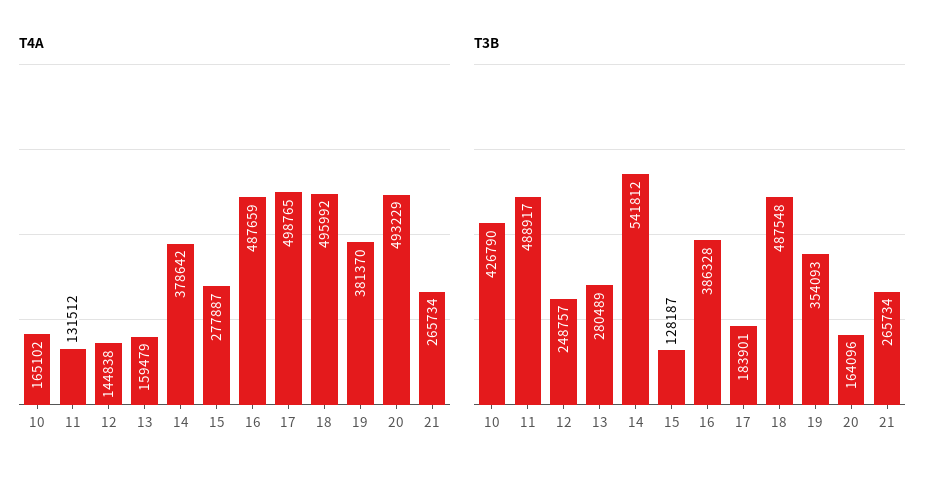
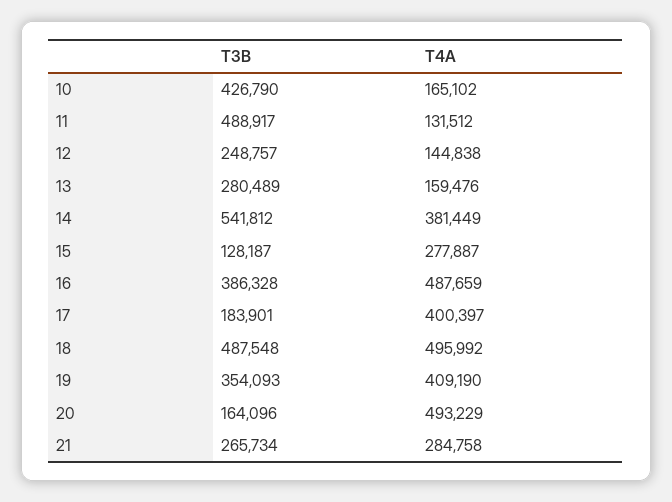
T4A, 13: 159479 -> 159476
T4A, 14: 378642 -> 381449
T4A, 17: 498765 -> 400397
T4A, 19: 381370 -> 409190
T4A, 21: 265734 -> 284758

